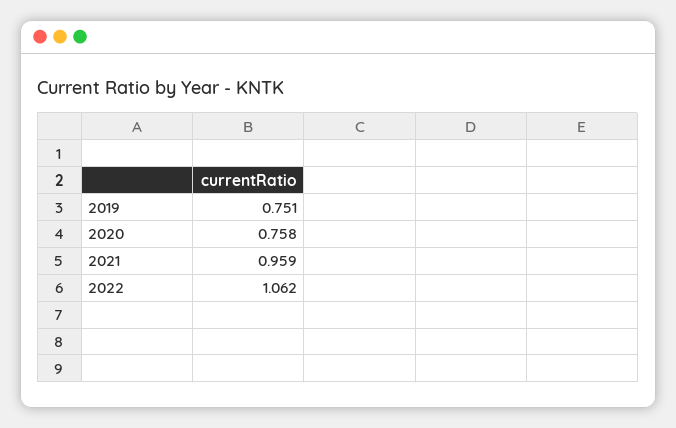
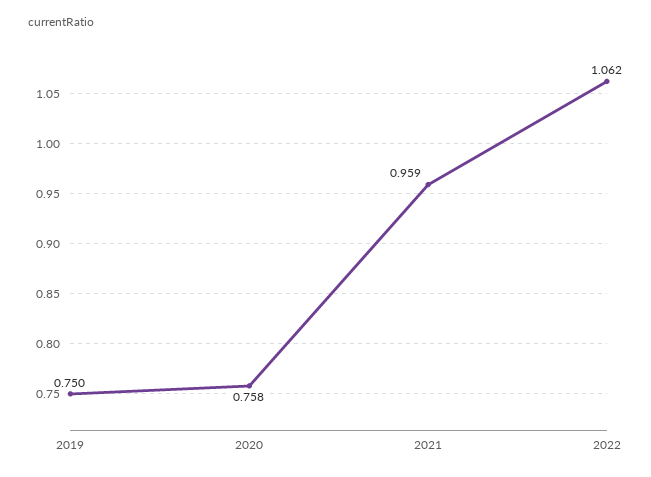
2019: 0.751 -> 0.75

